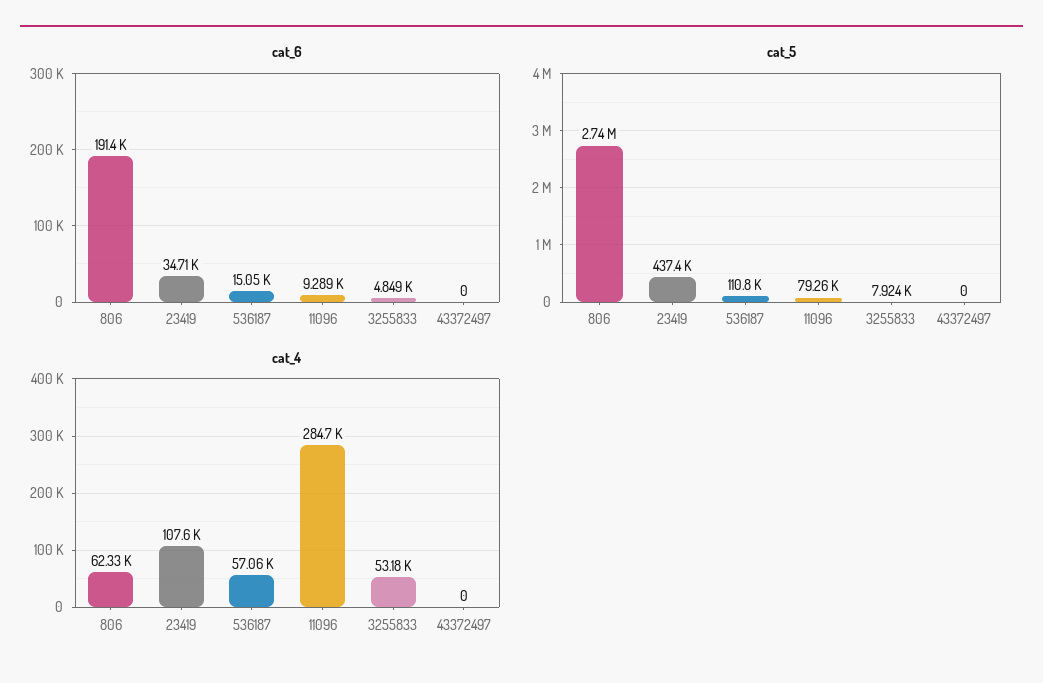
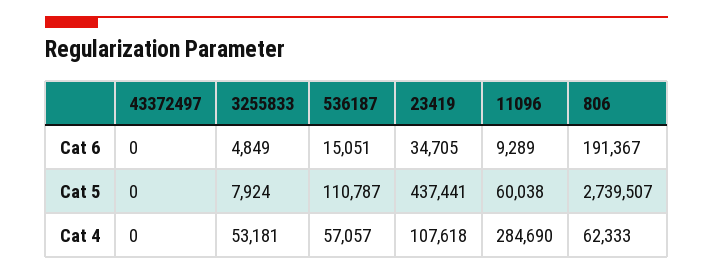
cat_5, 11096: 79260 -> 60038

